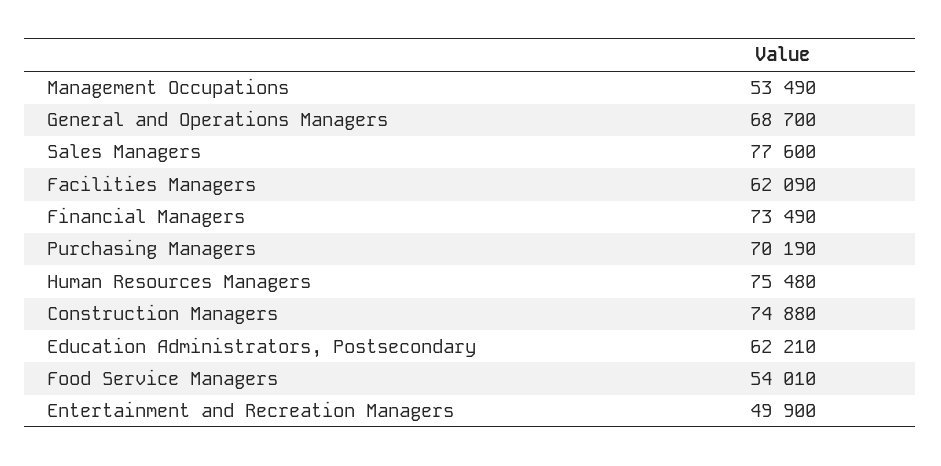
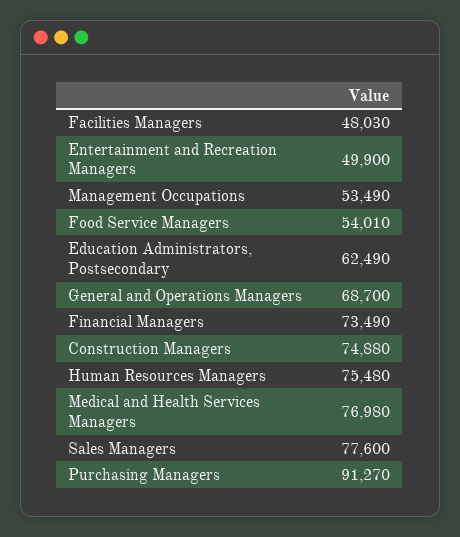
Facilities Managers: 62090 -> 48030
Purchasing Managers: 70190 -> 91270
Education Administrators, Postsecondary: 62210 -> 62490
Medical and Health Services Managers: none -> 76980

